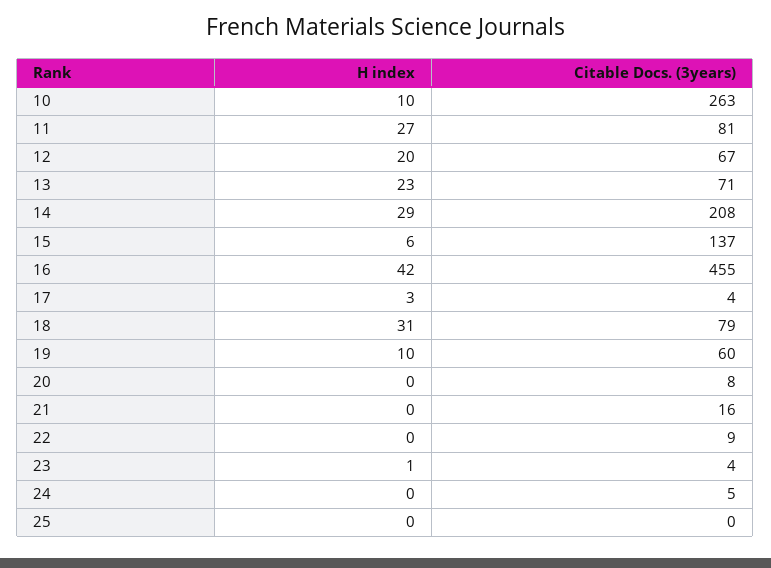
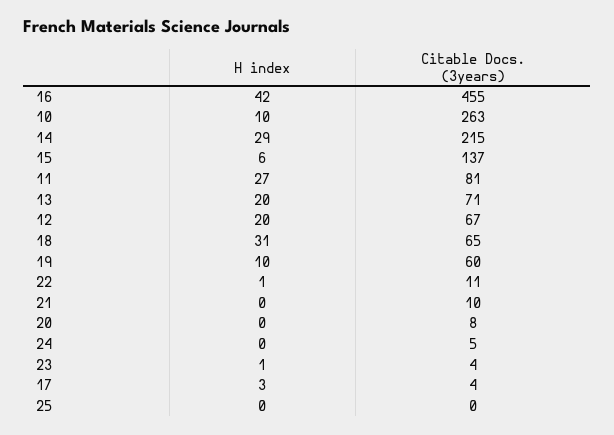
H index, 13: 23 -> 20
Citable Docs. (3years), 14: 208 -> 215
Citable Docs. (3years), 18: 79 -> 65
Citable Docs. (3years), 21: 16 -> 10
H index, 22: 0 -> 1
Citable Docs. (3years), 22: 9 -> 11

